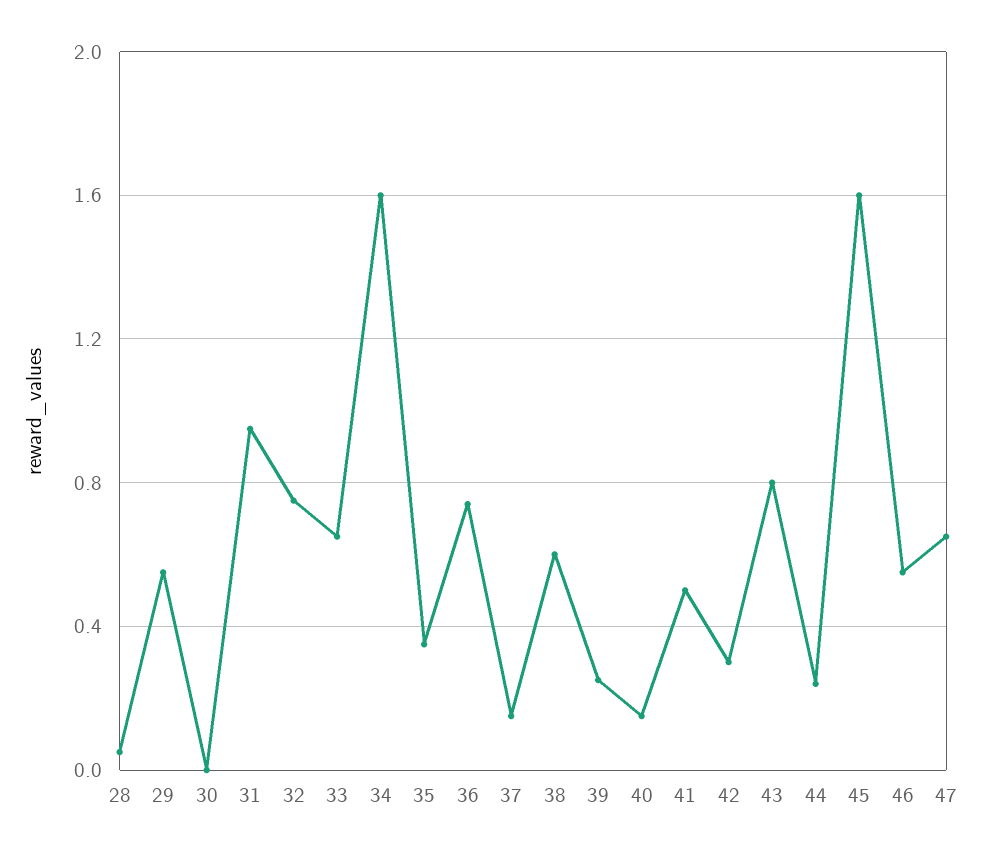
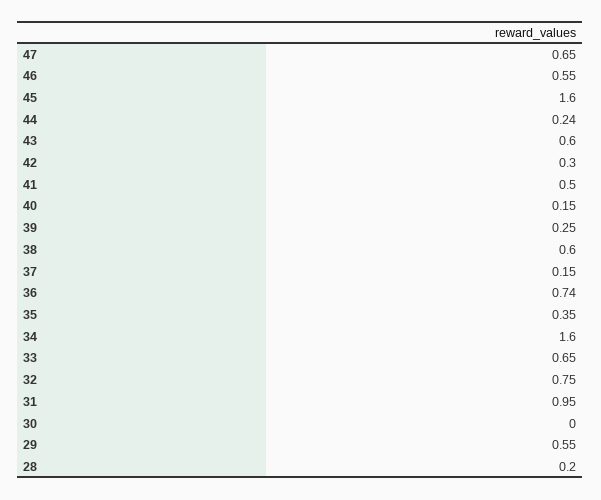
28: 0.05 -> 0.2
43: 0.8 -> 0.6

